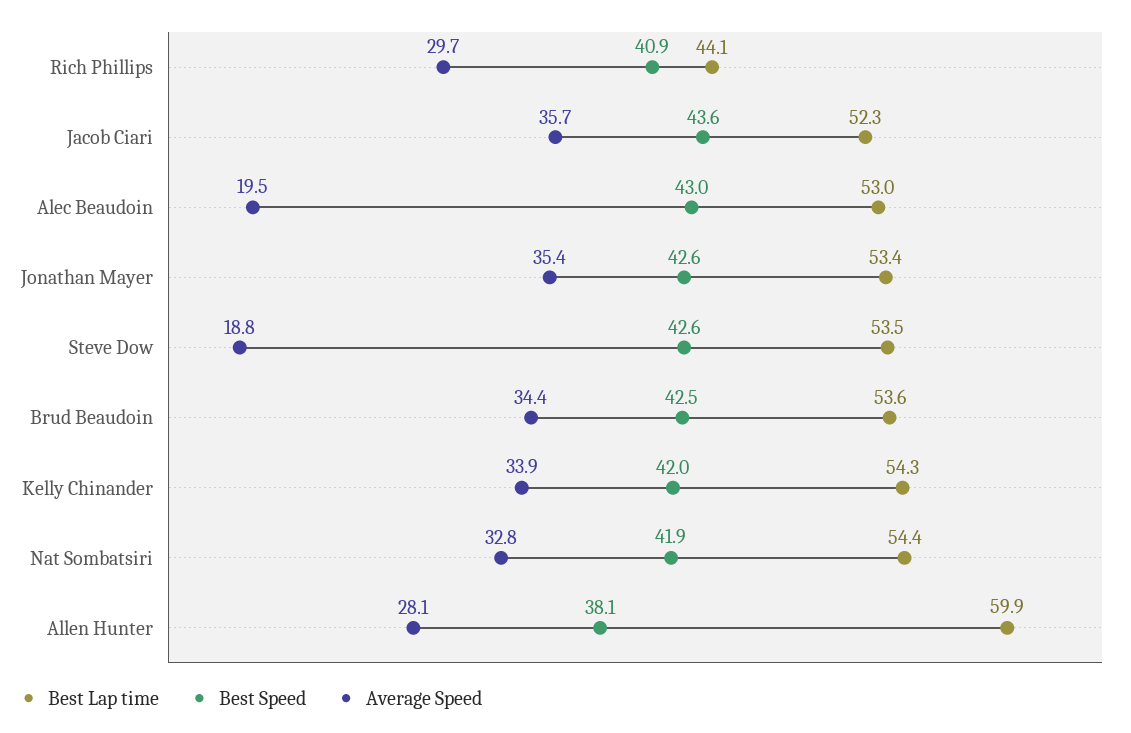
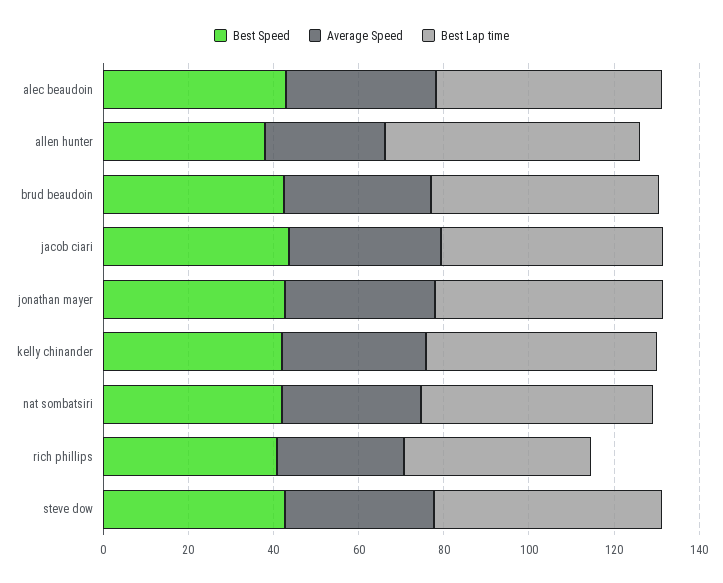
Average Speed, Alec Beaudoin: 19.5 -> 35
Average Speed, Steve Dow: 18.8 -> 35

